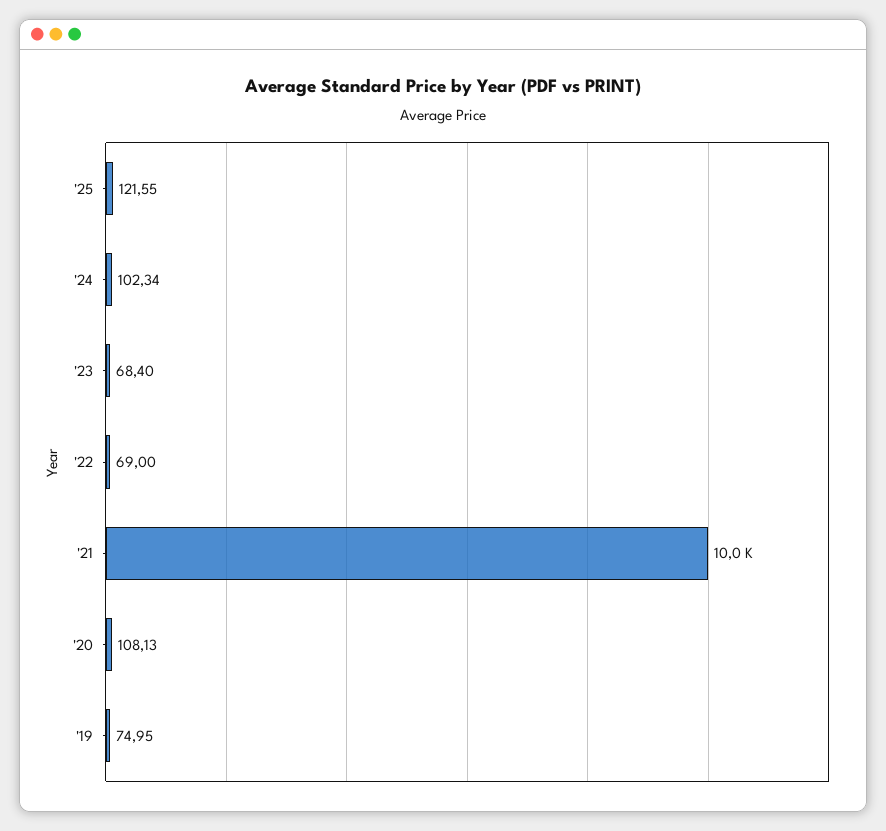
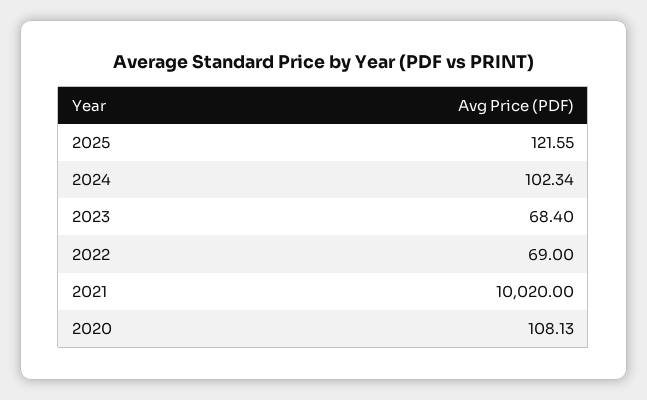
'21: 10000 -> 10020
'19: 74.95 -> none

